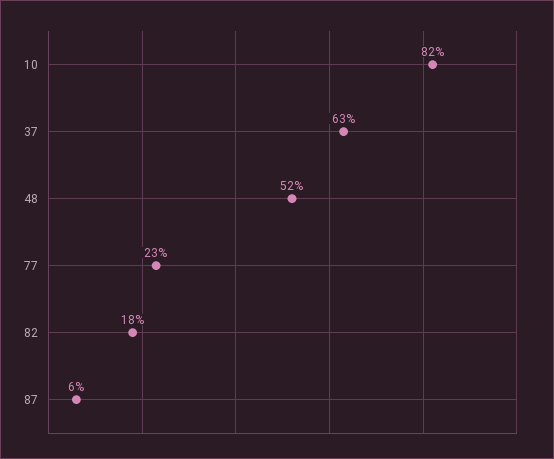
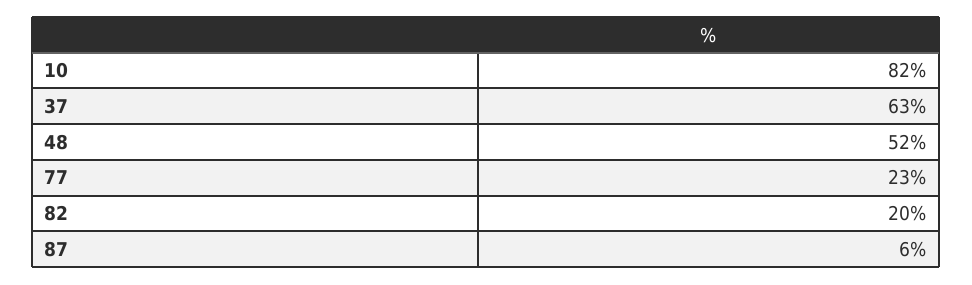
82: 18 -> 20

